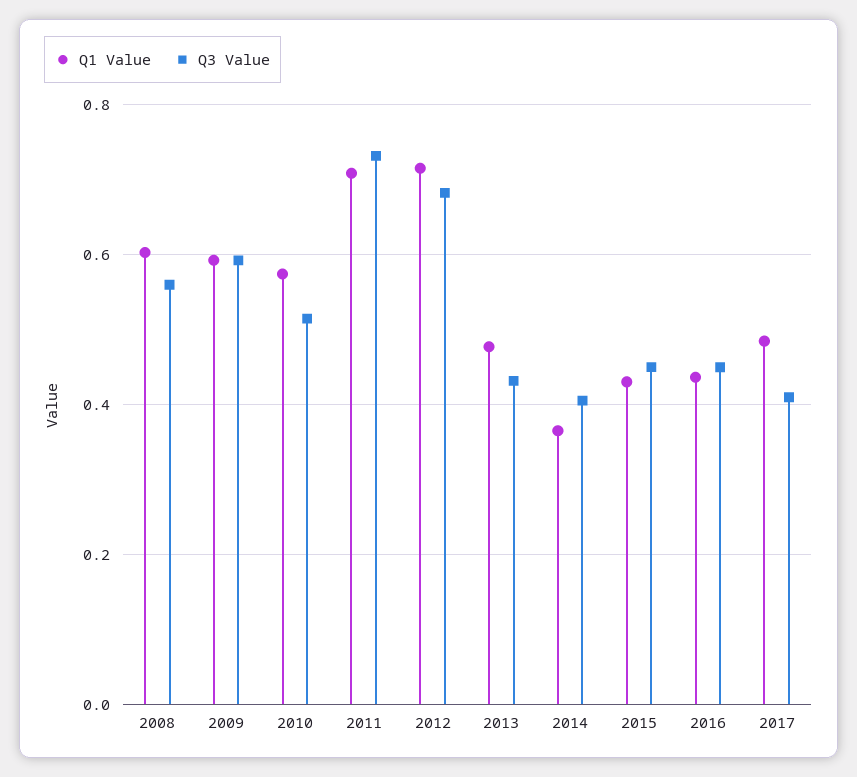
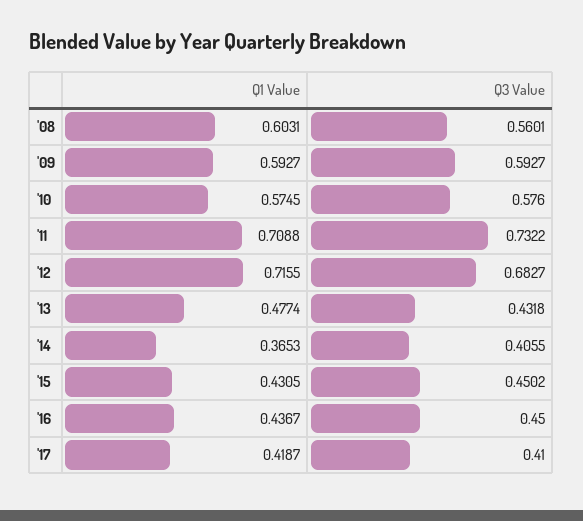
Q3 Value, 2010: 0.52 -> 0.576
Q1 Value, 2017: 0.48 -> 0.4187

